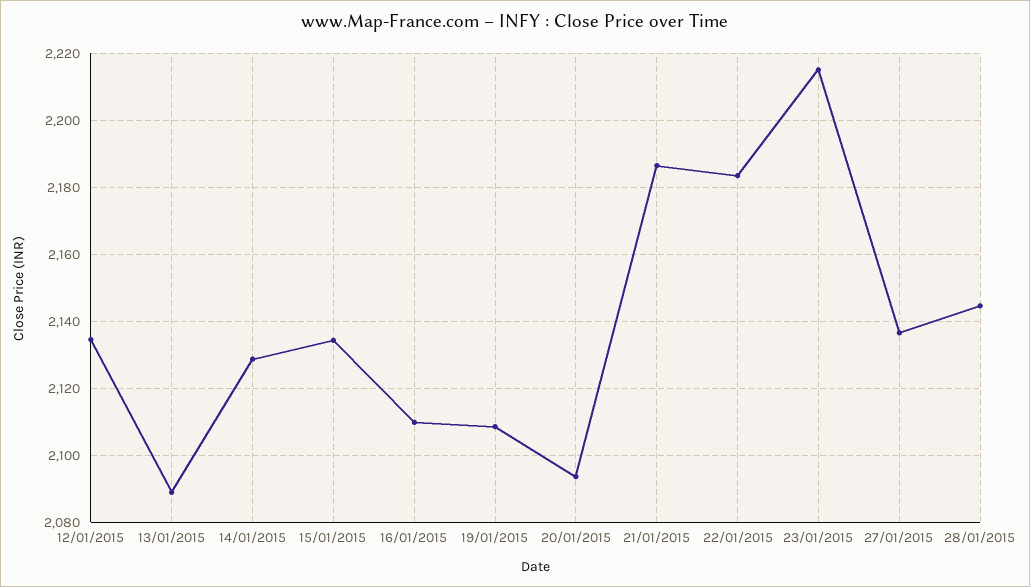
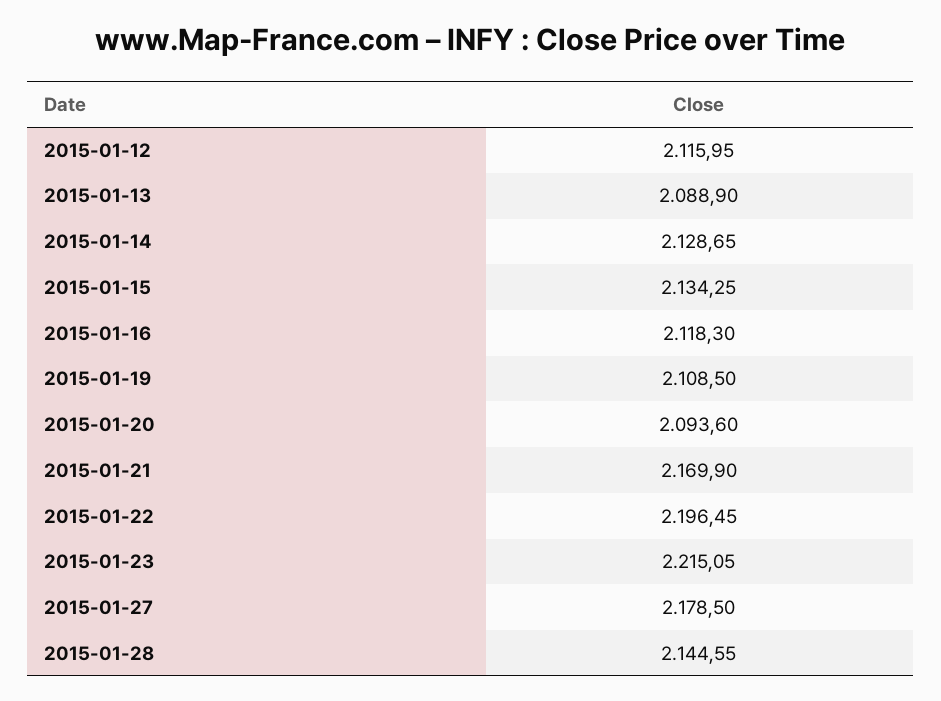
12/01/2015: 2134 -> 2115.95
16/01/2015: 2110 -> 2118.3
21/01/2015: 2186 -> 2169.9
22/01/2015: 2184 -> 2196.45
27/01/2015: 2136 -> 2178.5

